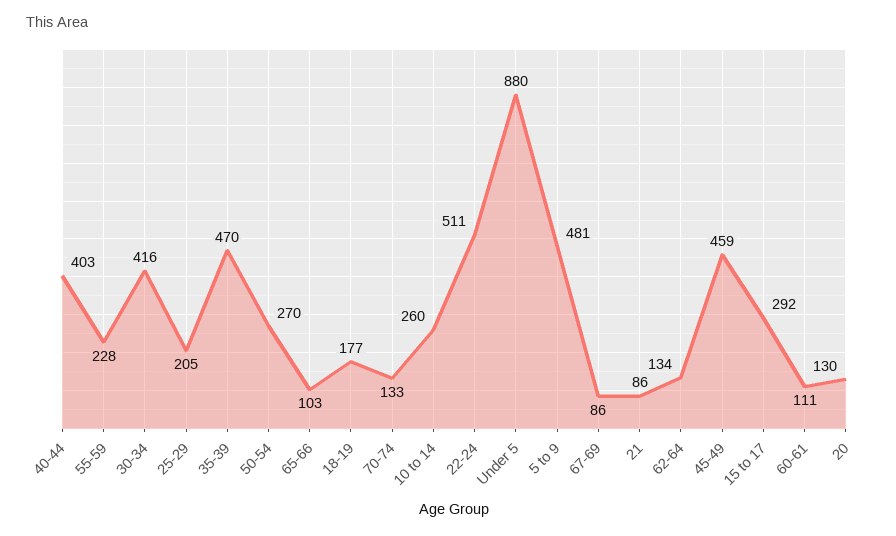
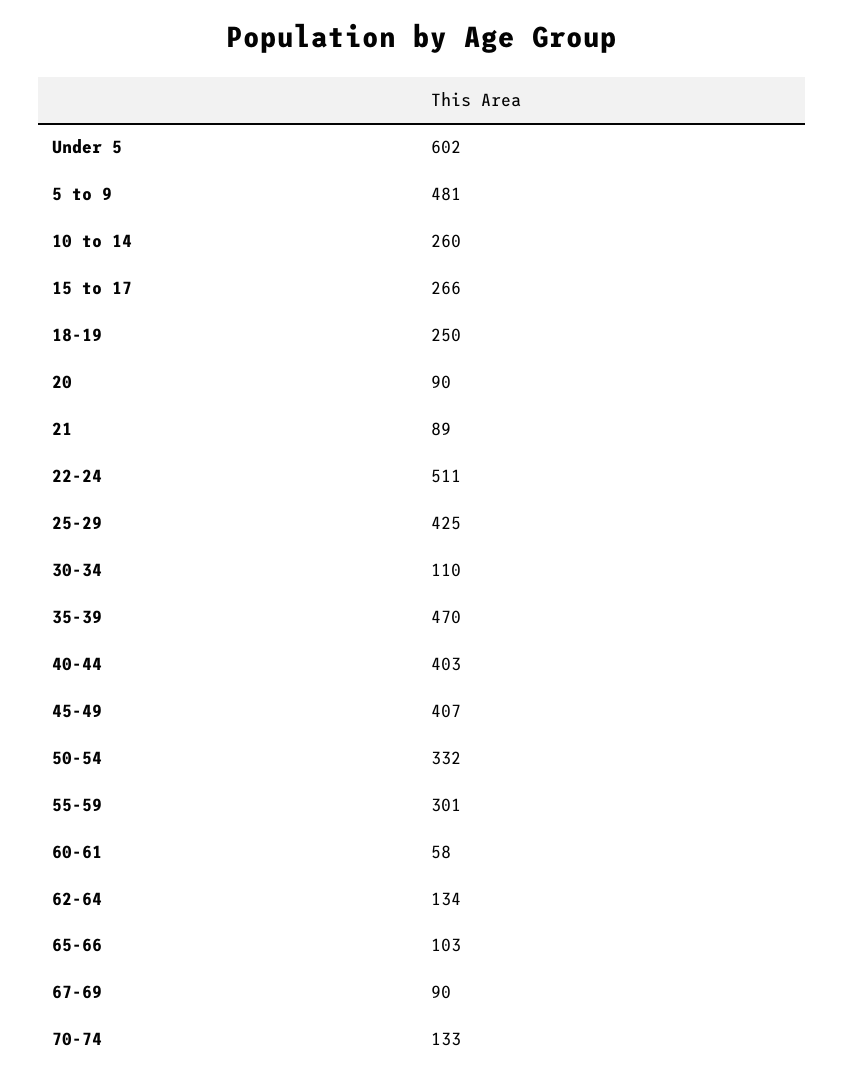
55-59: 228 -> 301
30-34: 416 -> 110
25-29: 205 -> 425
50-54: 270 -> 332
18-19: 177 -> 250
Under 5: 880 -> 602
67-69: 86 -> 90
21: 86 -> 89
45-49: 459 -> 407
15 to 17: 292 -> 266
60-61: 111 -> 58
20: 130 -> 90

